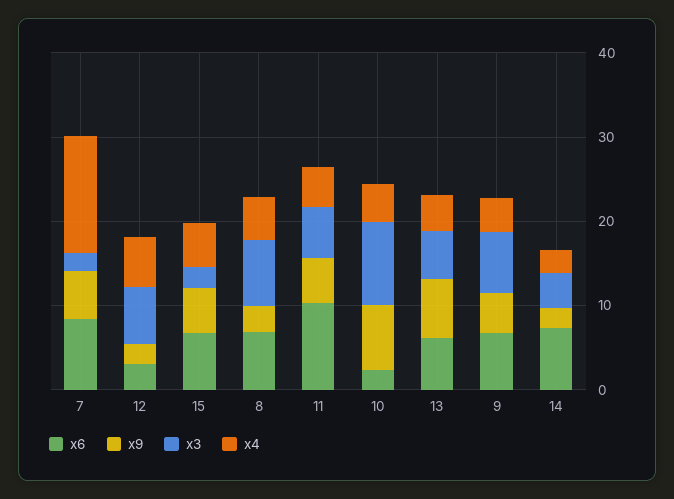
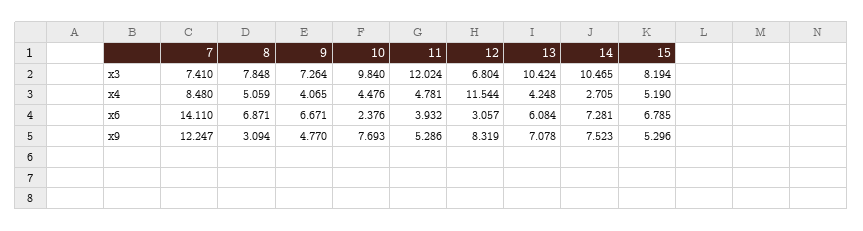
x6, 7: 8 -> 14.11
x9, 7: 6 -> 12.247
x3, 7: 2 -> 7.41
x4, 7: 14 -> 8.48
x9, 12: 2 -> 8.319
x4, 12: 6 -> 11.544
x3, 15: 2 -> 8.194
x6, 11: 10 -> 3.932
x3, 11: 6 -> 12.024
x3, 13: 6 -> 10.424
x9, 14: 2 -> 7.523
x3, 14: 4 -> 10.465

